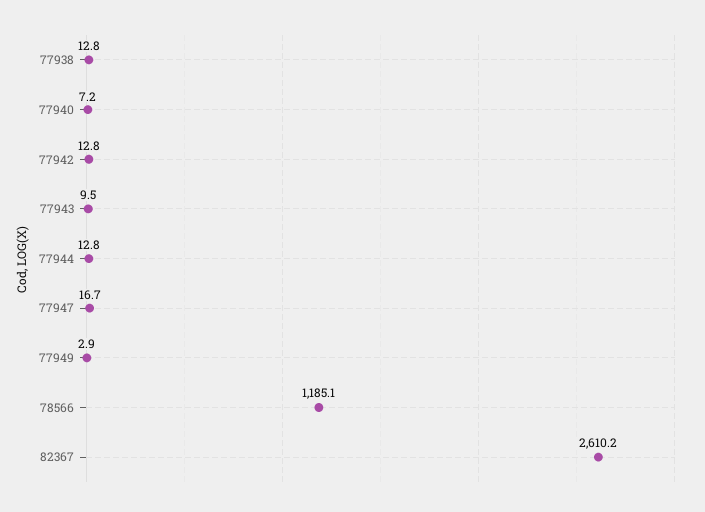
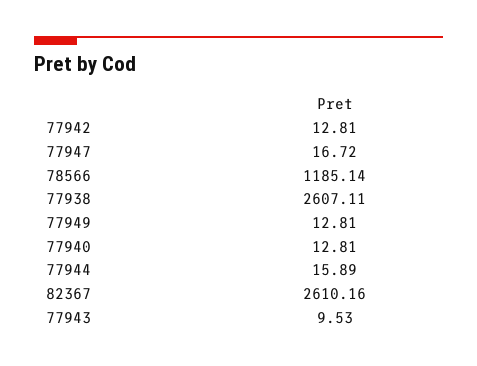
77938: 12.8 -> 2607.11
77940: 7.2 -> 12.81
77944: 12.8 -> 15.89
77949: 2.9 -> 12.81

